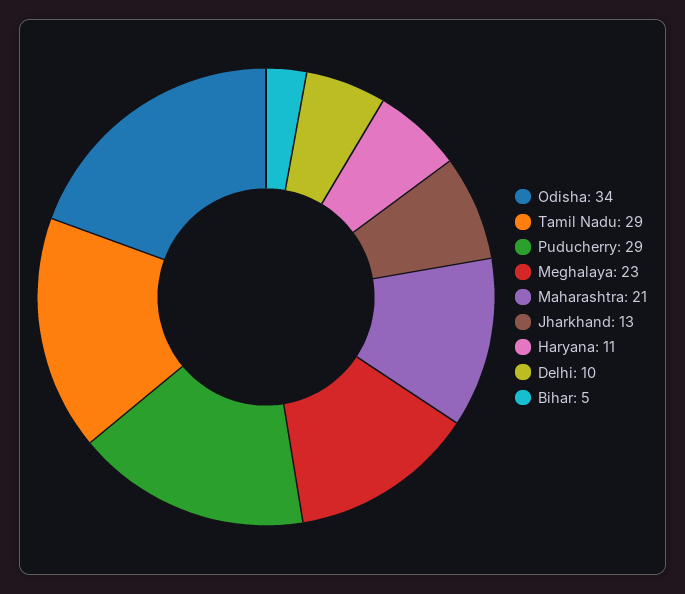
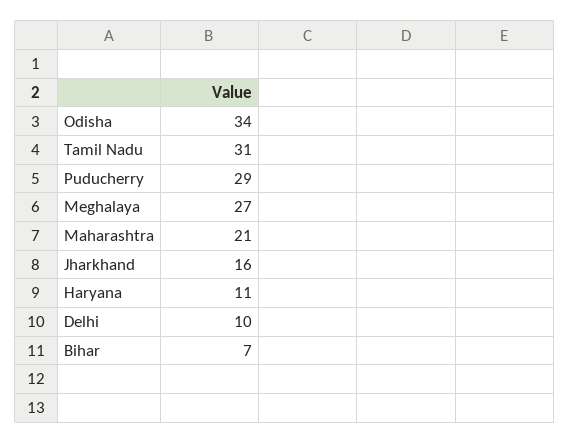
Tamil Nadu: 29 -> 31
Meghalaya: 23 -> 27
Jharkhand: 13 -> 16
Bihar: 5 -> 7

